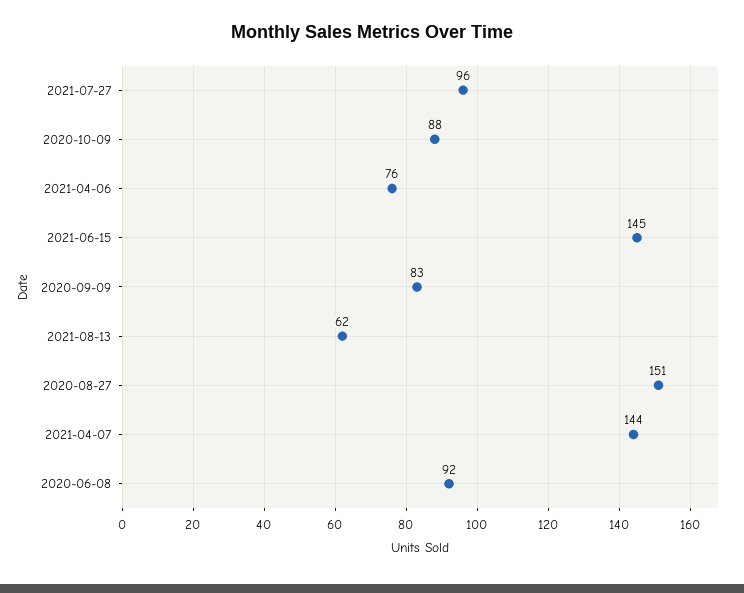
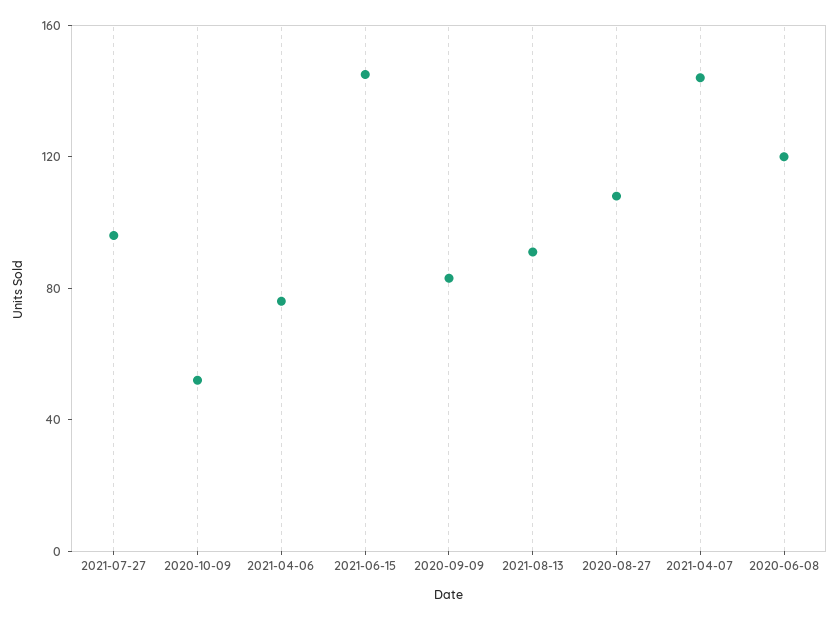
2020-10-09: 88 -> 50
2021-08-13: 62 -> 90
2020-08-27: 151 -> 110
2020-06-08: 92 -> 120

